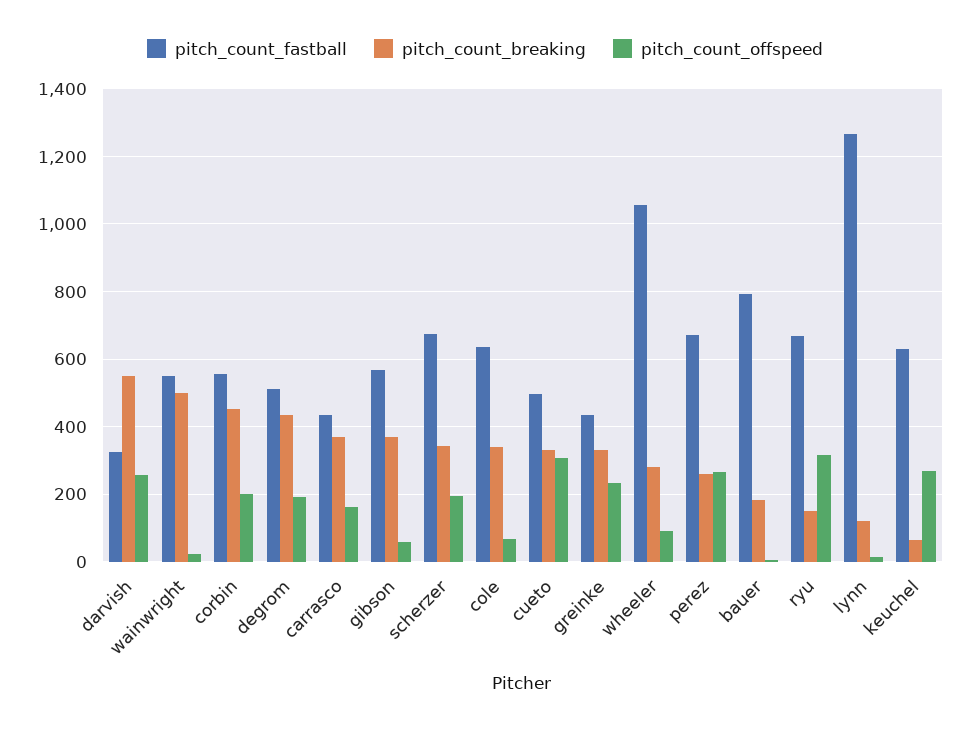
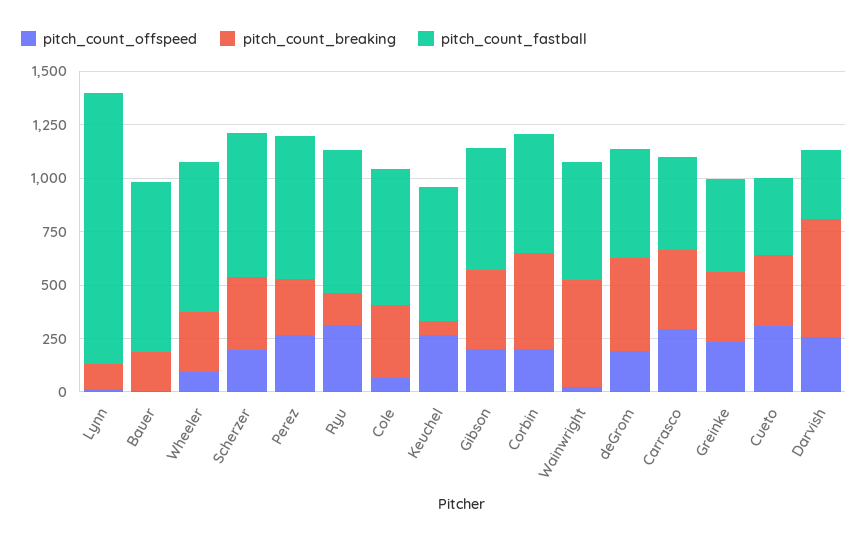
pitch_count_offspeed, carrasco: 160 -> 300
pitch_count_offspeed, gibson: 60 -> 200
pitch_count_fastball, cueto: 500 -> 350
pitch_count_fastball, wheeler: 1060 -> 700

